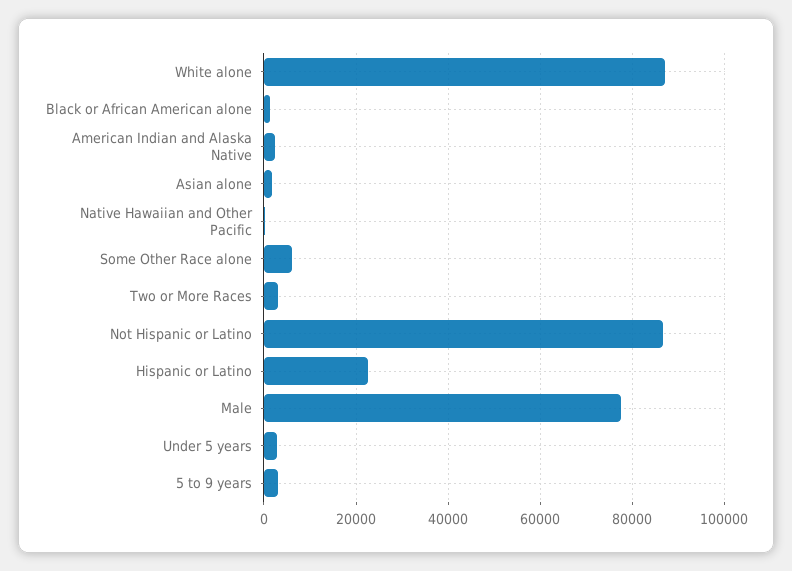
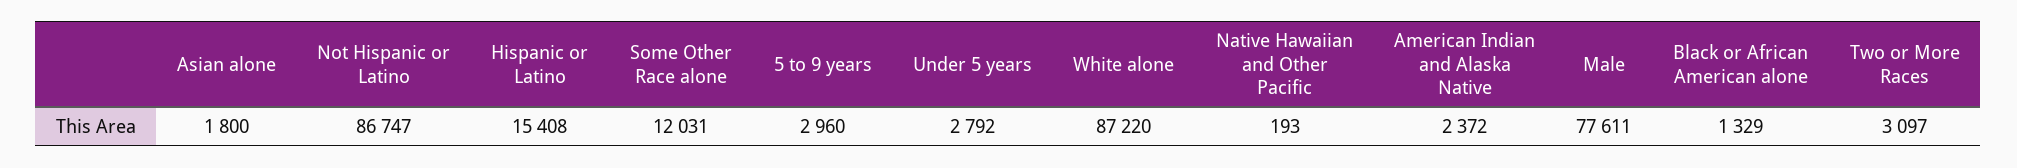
Some Other Race alone: 6000 -> 12031
Hispanic or Latino: 22000 -> 15408

